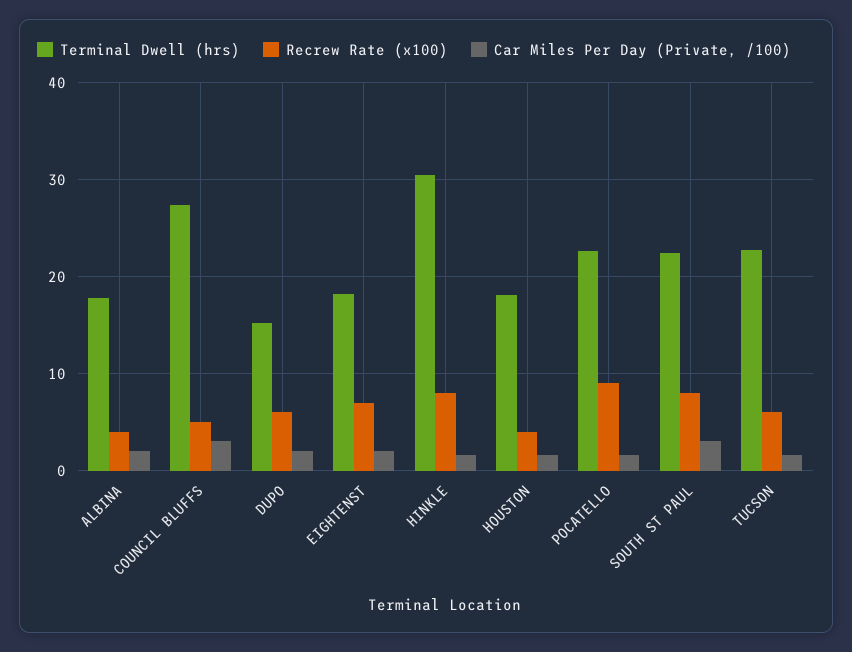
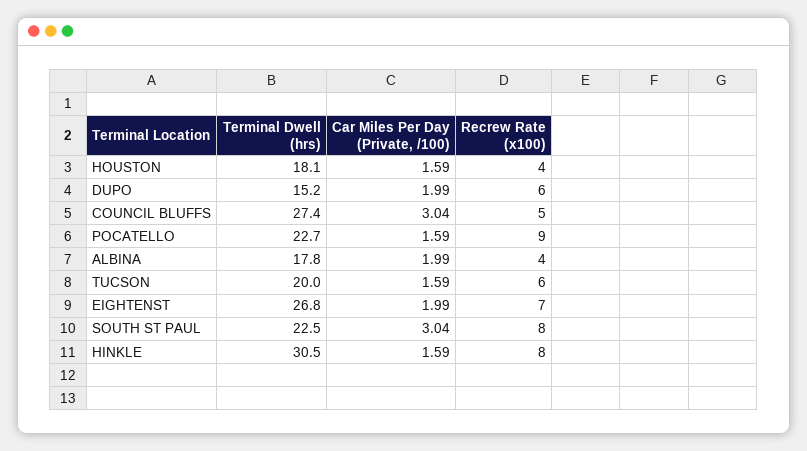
Terminal Dwell (hrs), EIGHTENST: 18 -> 26.8
Terminal Dwell (hrs), TUCSON: 23 -> 20

